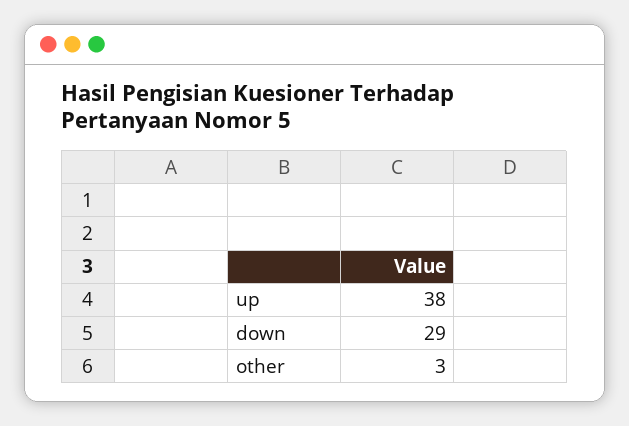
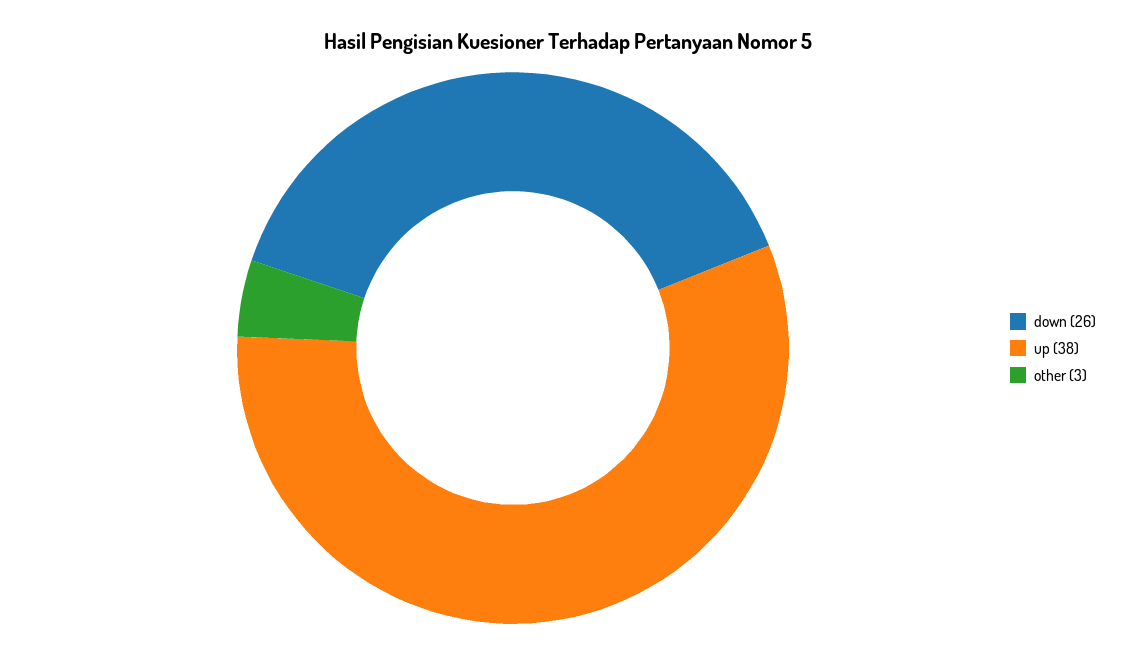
down: 29 -> 26

